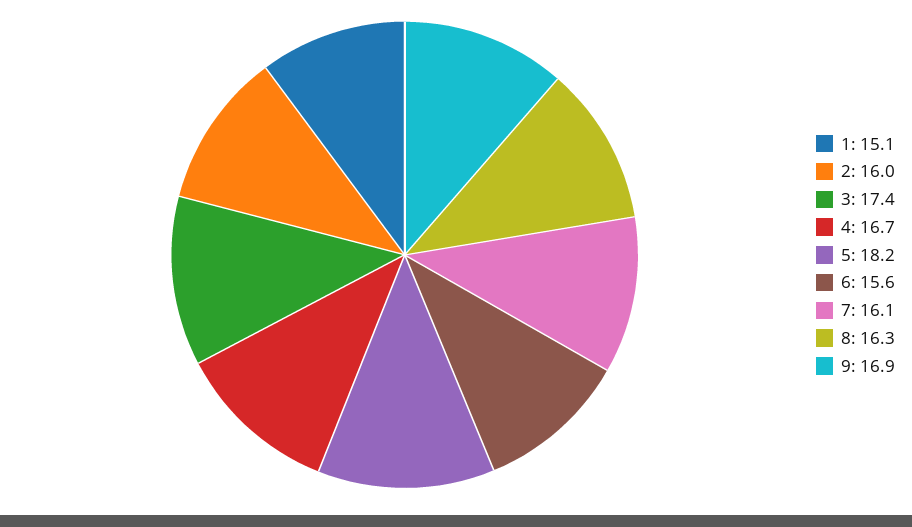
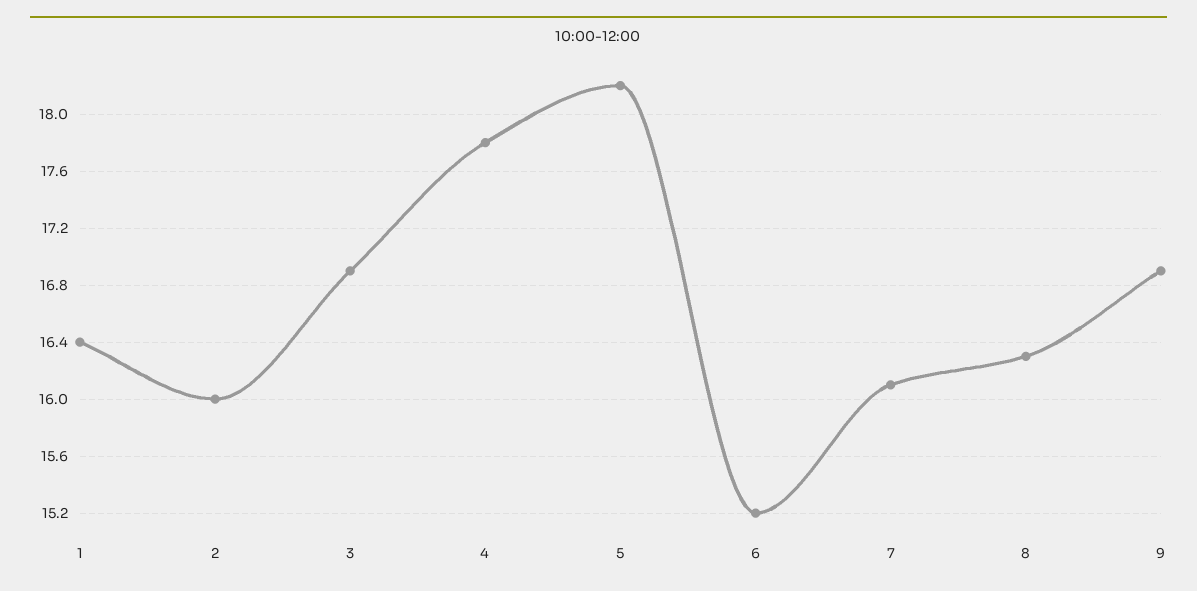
1: 15.1 -> 16.4
3: 17.4 -> 16.9
4: 16.7 -> 17.8
6: 15.6 -> 15.2

